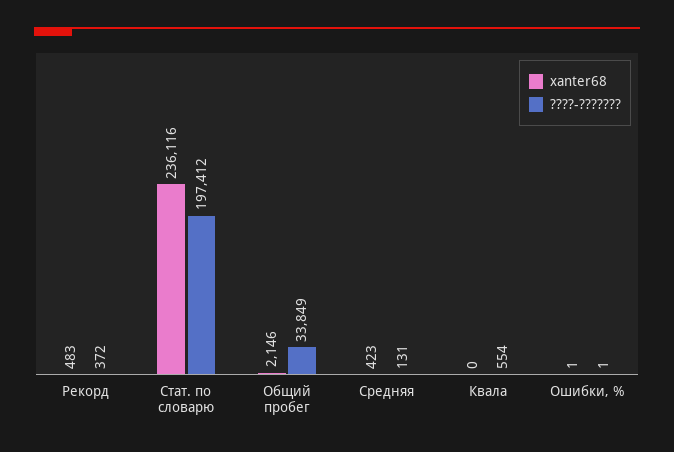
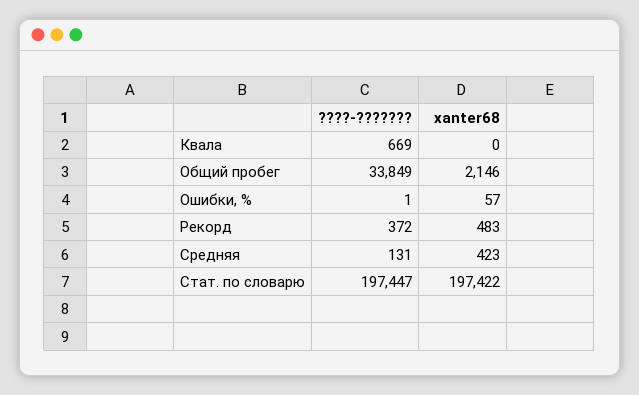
xanter68, Стат. по словарю: 236116 -> 197422
????-???????, Стат. по словарю: 197412 -> 197447
????-???????, Квала: 554 -> 669
xanter68, Ошибки, %: 1 -> 57

